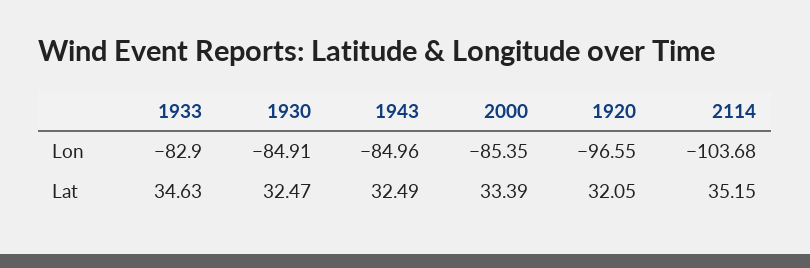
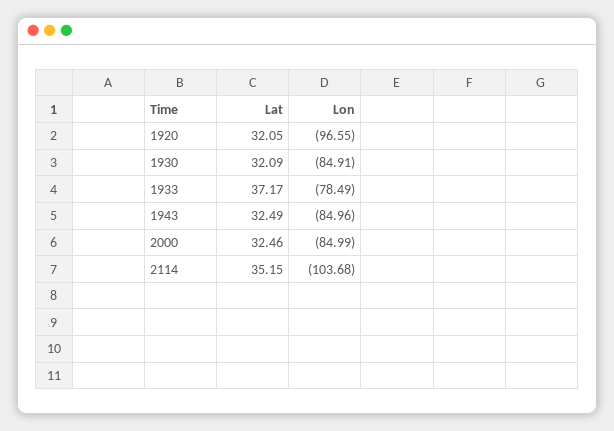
1933, Lon: -82.9 -> -78.49
2000, Lon: -85.35 -> -84.99
1933, Lat: 34.63 -> 37.17
1930, Lat: 32.47 -> 32.09
2000, Lat: 33.39 -> 32.46

